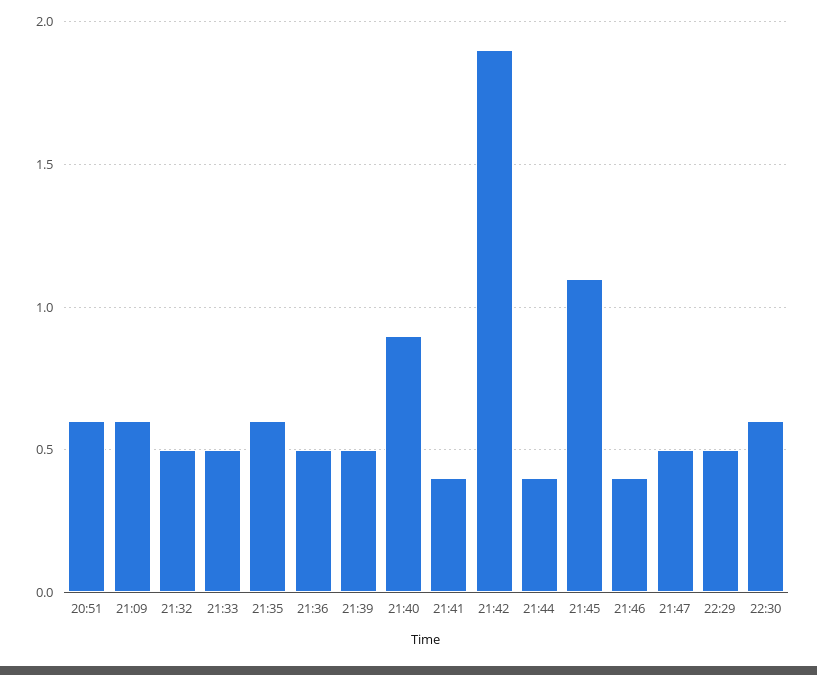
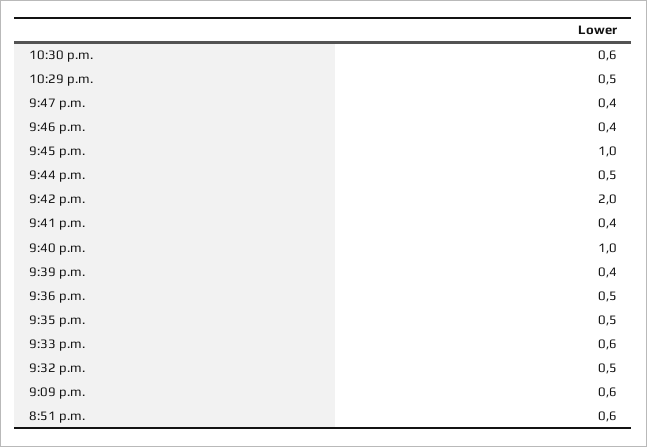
21:33: 0.5 -> 0.6
21:35: 0.6 -> 0.5
21:39: 0.5 -> 0.4
21:40: 0.9 -> 1
21:42: 1.9 -> 2
21:44: 0.4 -> 0.5
21:45: 1.1 -> 1
21:47: 0.5 -> 0.4

